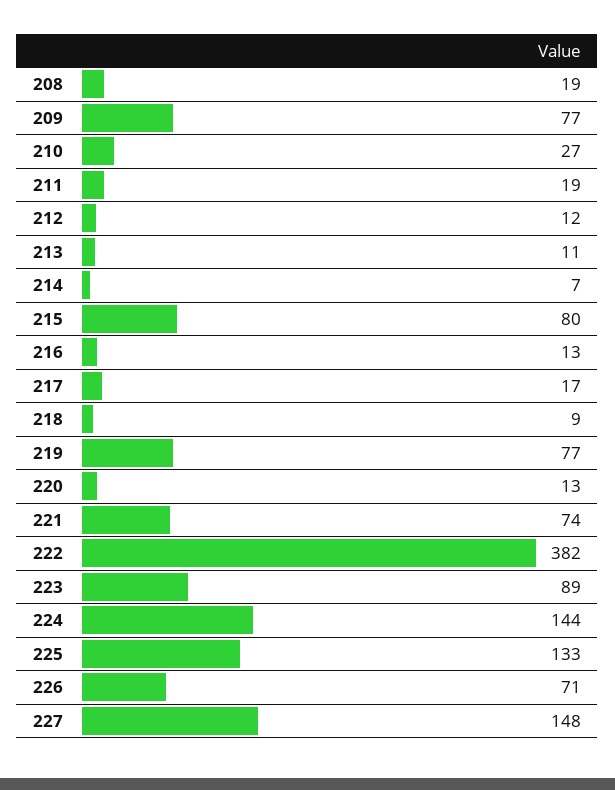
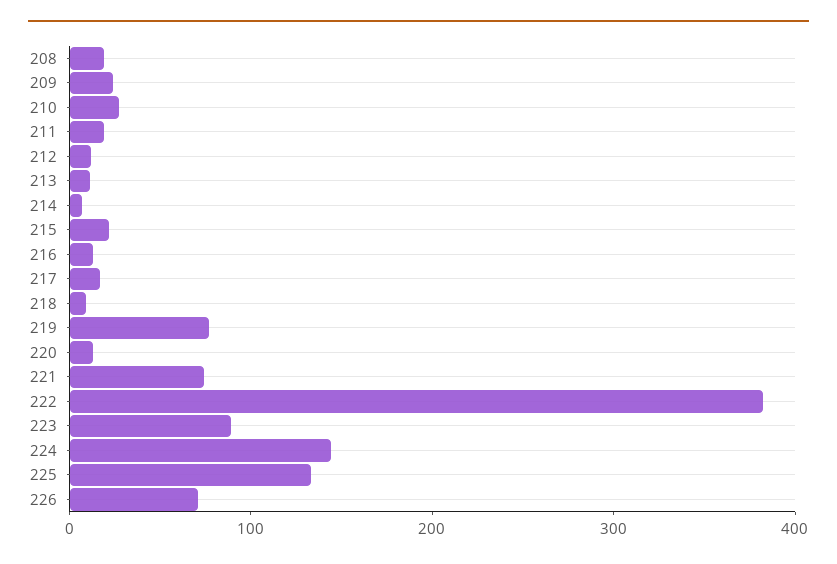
209: 77 -> 20
215: 80 -> 20
227: 148 -> none

